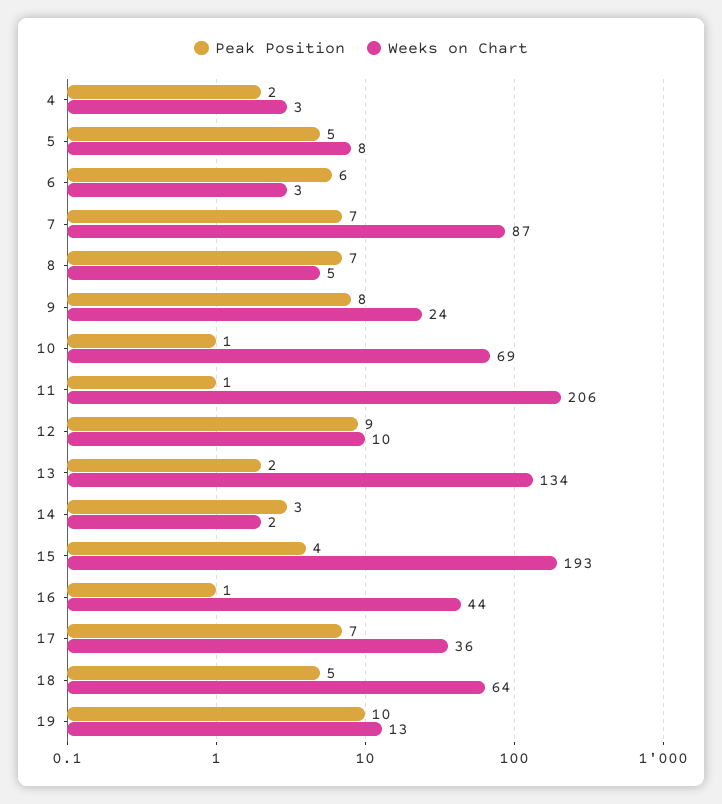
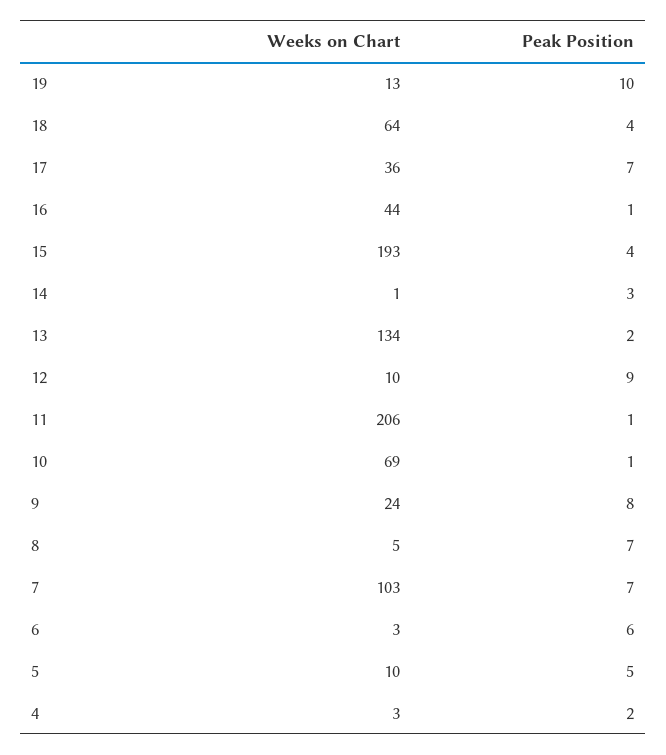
Weeks on Chart, 5: 8 -> 10
Weeks on Chart, 7: 87 -> 103
Weeks on Chart, 14: 2 -> 1
Peak Position, 18: 5 -> 4

